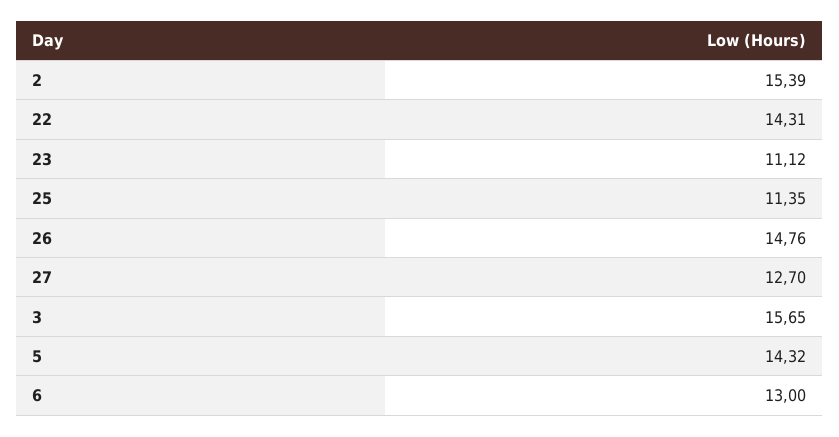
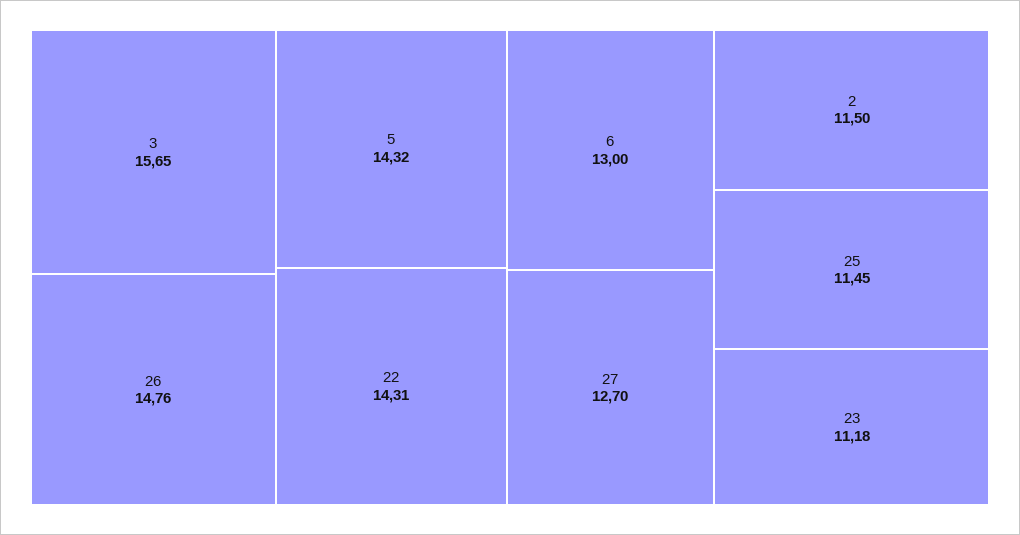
2: 15.39 -> 11.5
23: 11.12 -> 11.18
25: 11.35 -> 11.45

